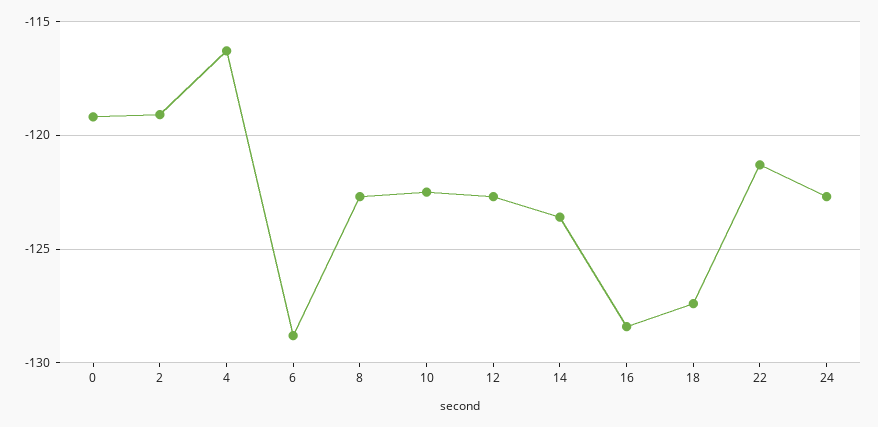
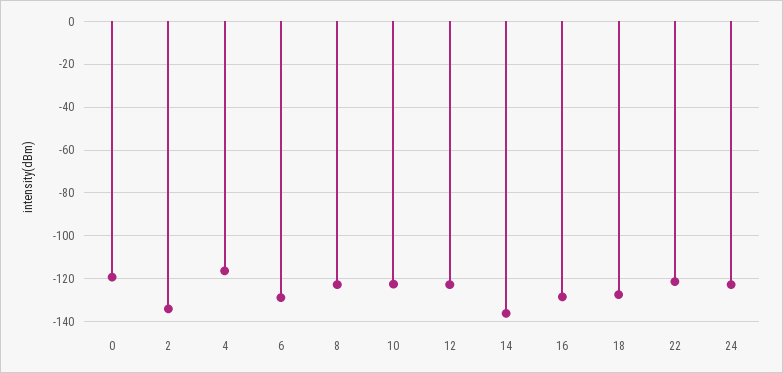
2: -119 -> -135
14: -123.5 -> -135

